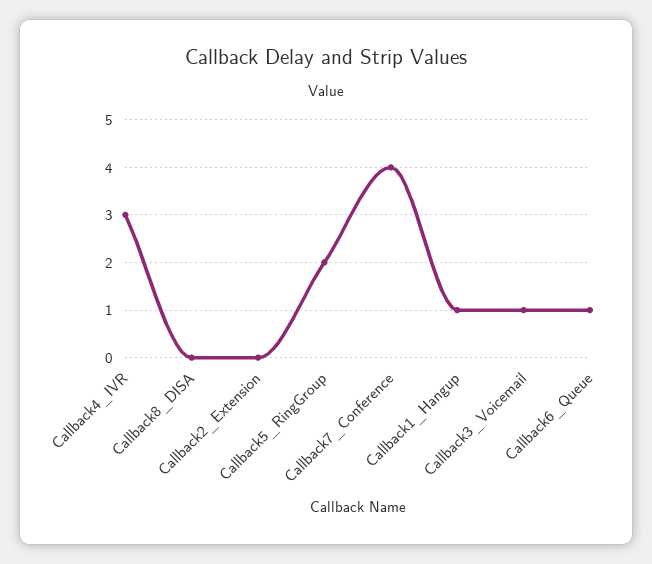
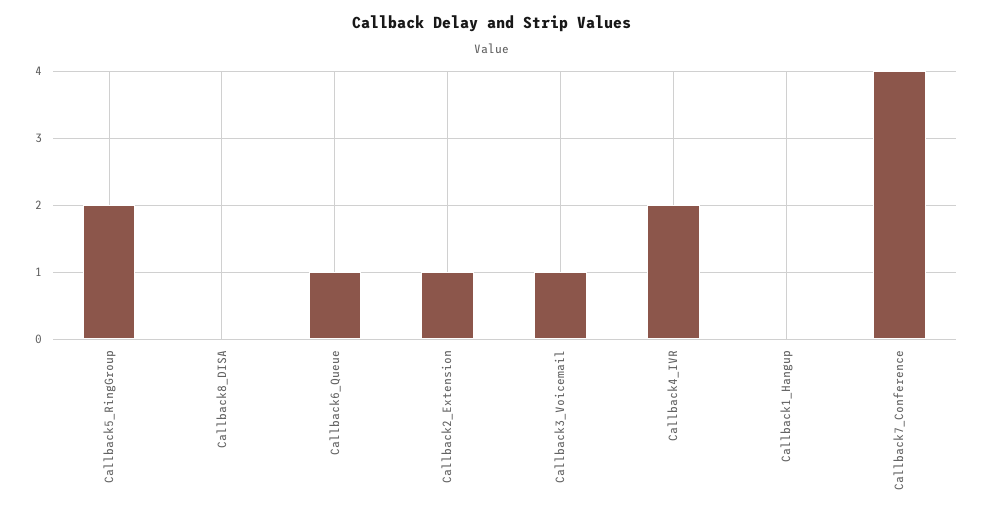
Callback4_IVR: 3 -> 2
Callback2_Extension: 0 -> 1
Callback1_Hangup: 1 -> 0

